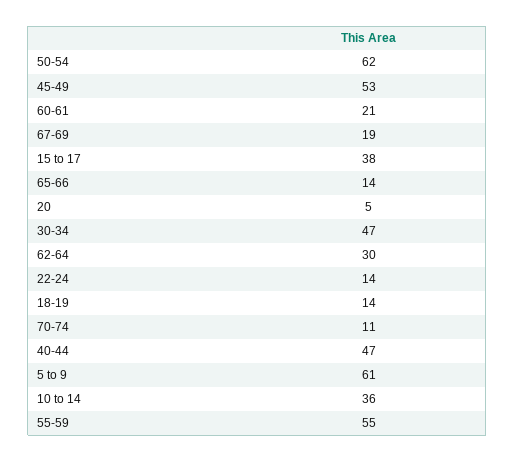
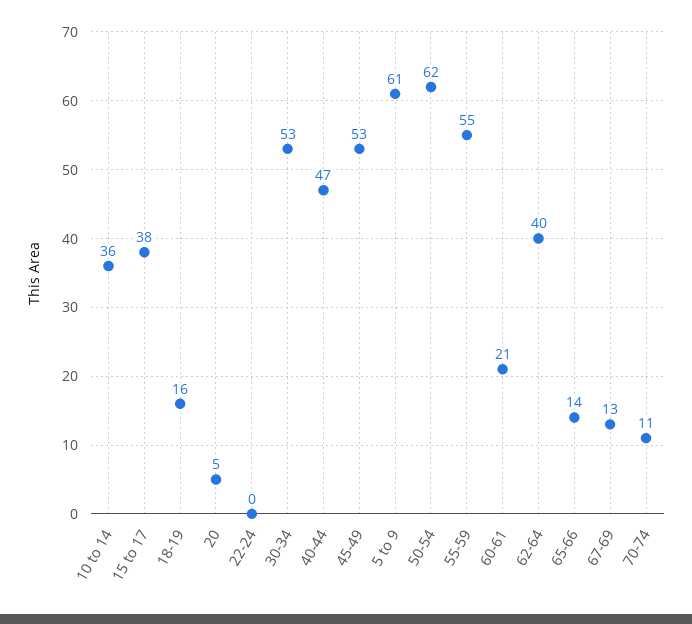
67-69: 19 -> 13
30-34: 47 -> 53
62-64: 30 -> 40
22-24: 14 -> 0
18-19: 14 -> 16

